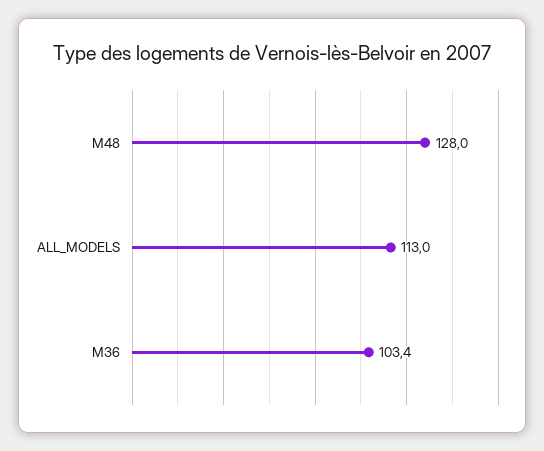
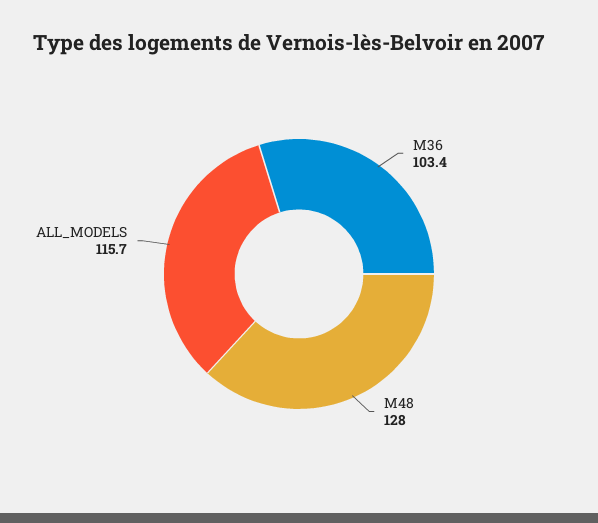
ALL_MODELS: 113 -> 115.7

